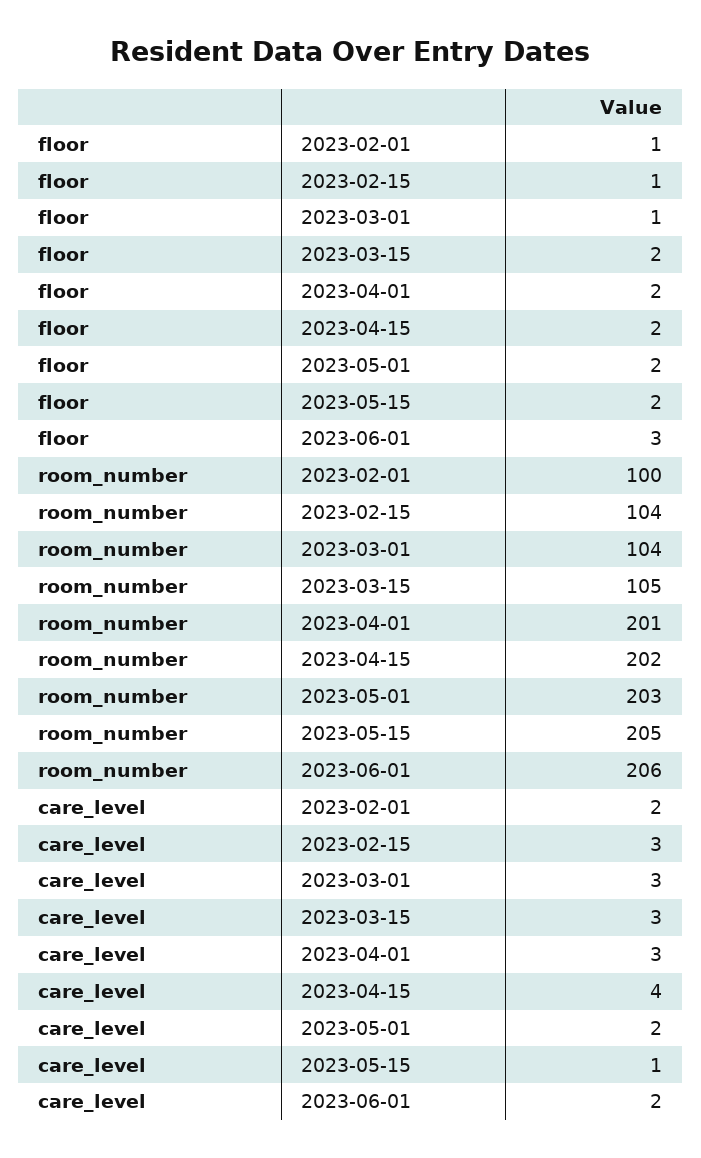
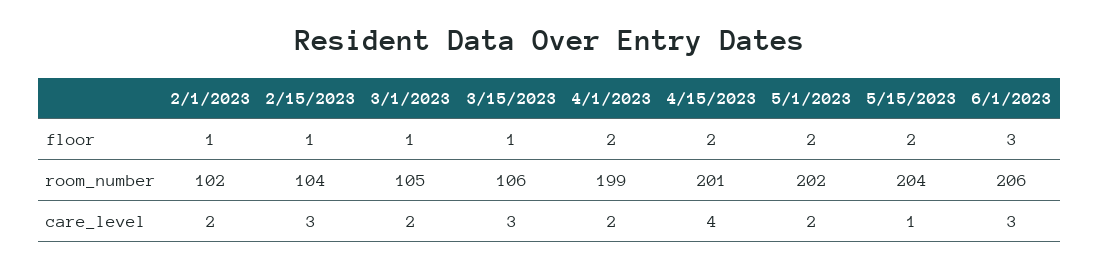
floor, 2023-03-15: 2 -> 1
room_number, 2023-02-01: 100 -> 102
room_number, 2023-03-01: 104 -> 105
room_number, 2023-03-15: 105 -> 106
room_number, 2023-04-01: 201 -> 199
room_number, 2023-04-15: 202 -> 201
room_number, 2023-05-01: 203 -> 202
room_number, 2023-05-15: 205 -> 204
care_level, 2023-03-01: 3 -> 2
care_level, 2023-04-01: 3 -> 2
care_level, 2023-06-01: 2 -> 3

